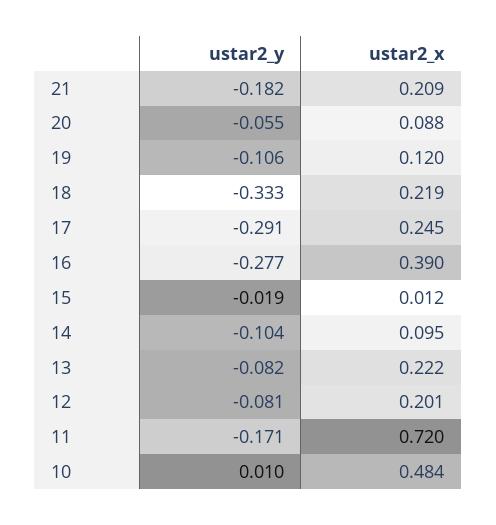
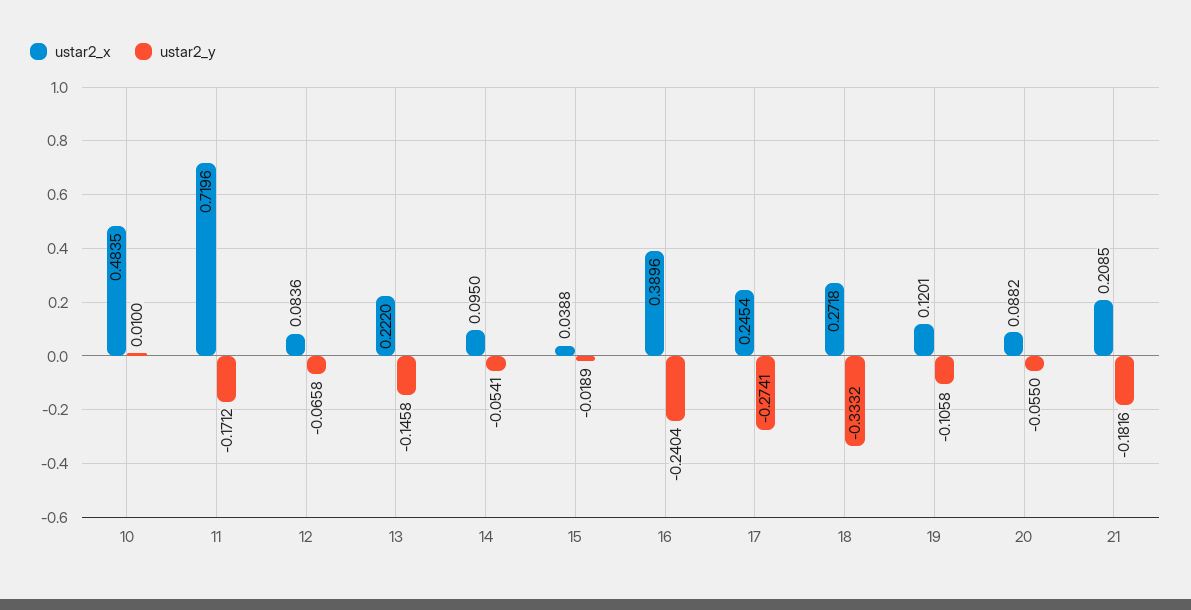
ustar2_x, 18: 0.219 -> 0.2718
ustar2_y, 17: -0.291 -> -0.2741
ustar2_y, 16: -0.277 -> -0.2404
ustar2_x, 15: 0.012 -> 0.0388
ustar2_y, 14: -0.104 -> -0.0541
ustar2_y, 13: -0.082 -> -0.1458
ustar2_y, 12: -0.081 -> -0.0658
ustar2_x, 12: 0.201 -> 0.0836

